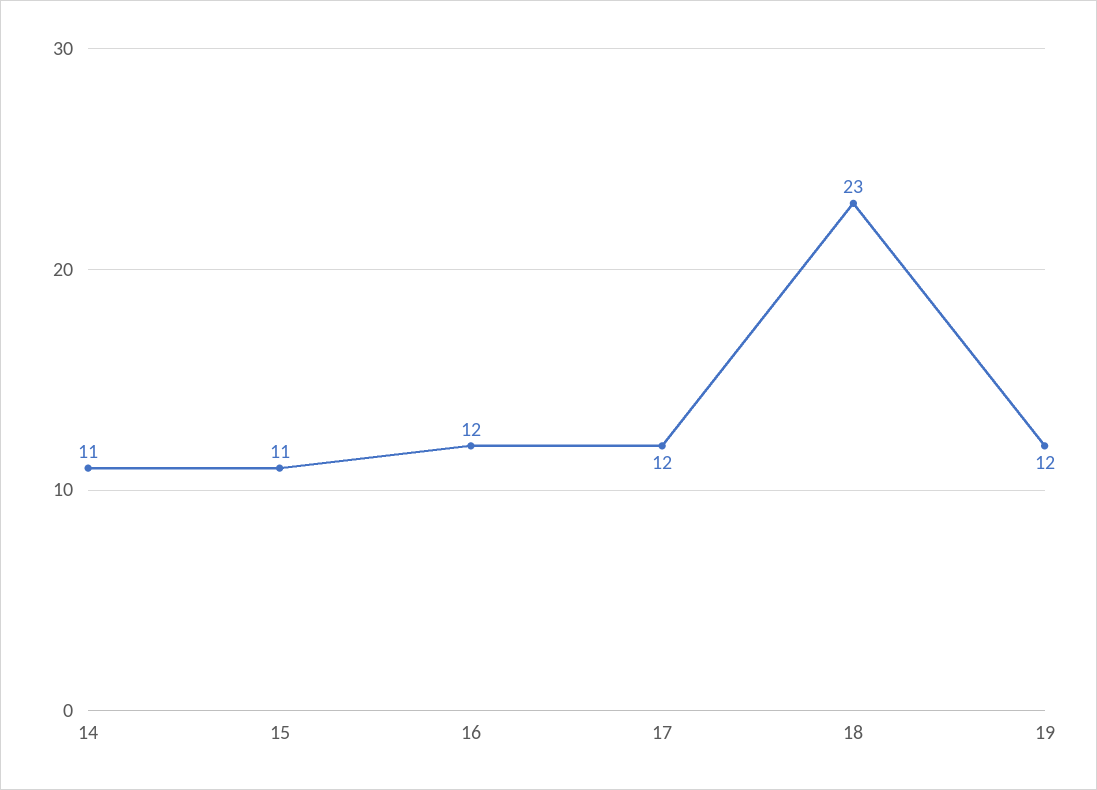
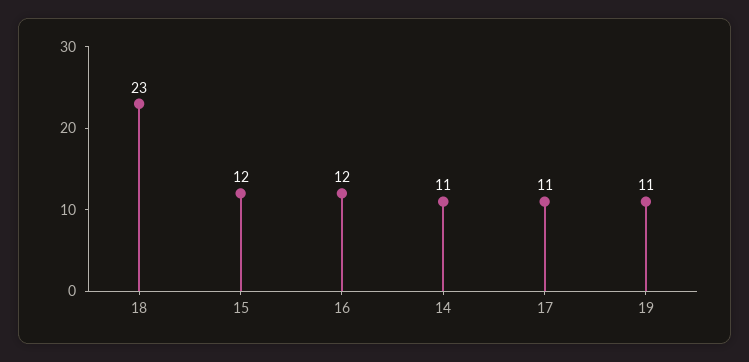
15: 11 -> 12
17: 12 -> 11
19: 12 -> 11

